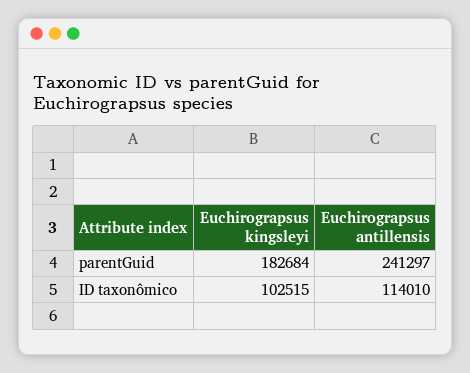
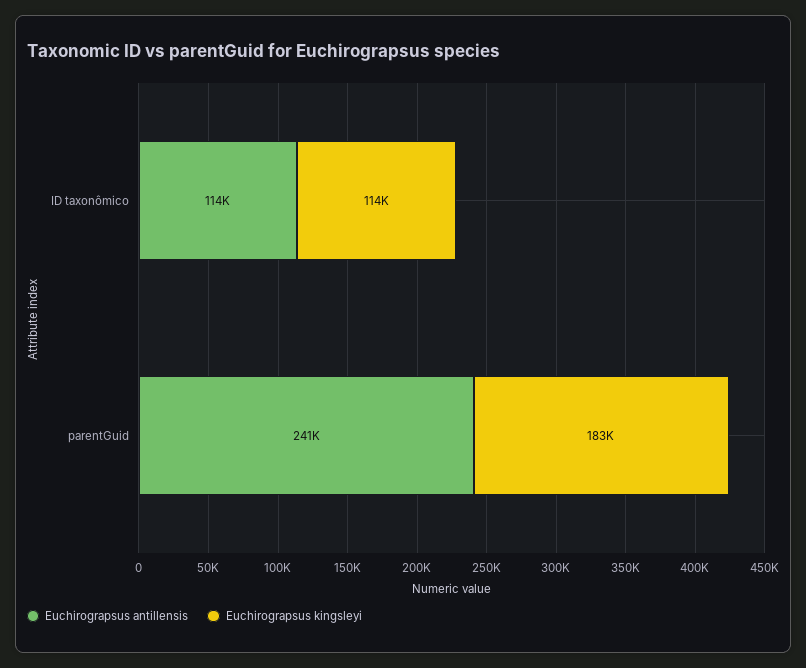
Euchirograpsus kingsleyi, ID taxonômico: 102515 -> 114000

